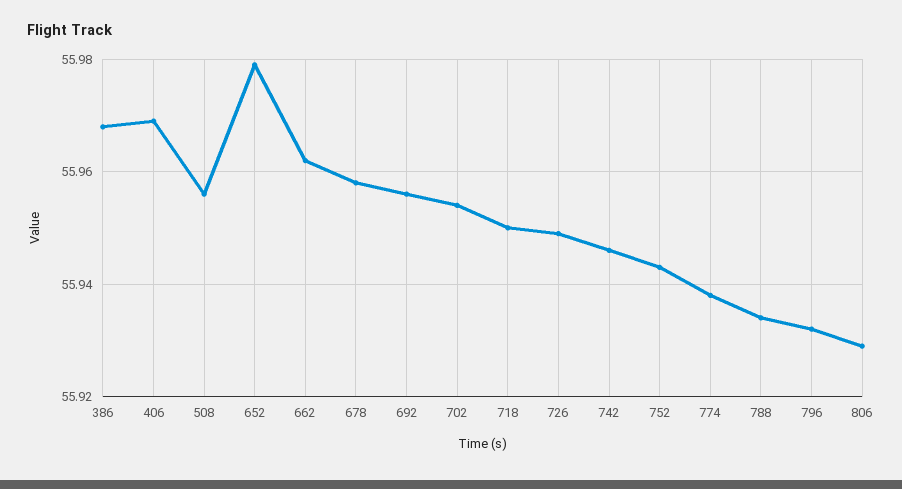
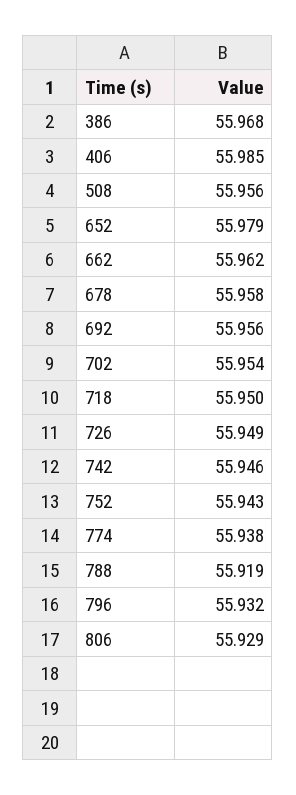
406: 55.97 -> 55.985
788: 55.935 -> 55.919

